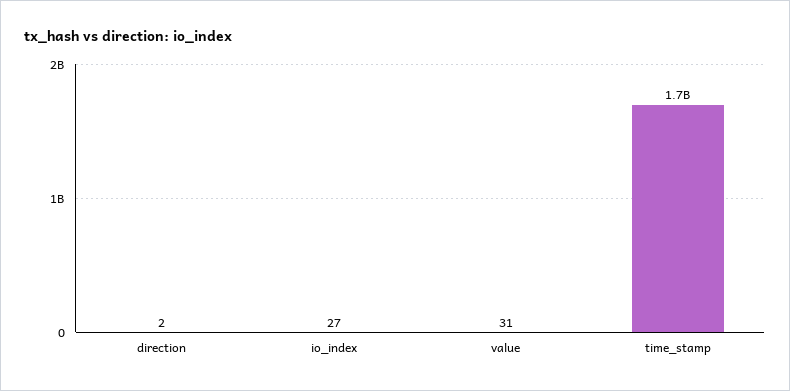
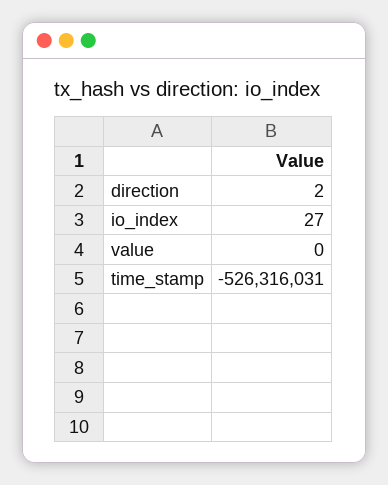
value: 31 -> 0
time_stamp: 1700000000 -> -526316031

